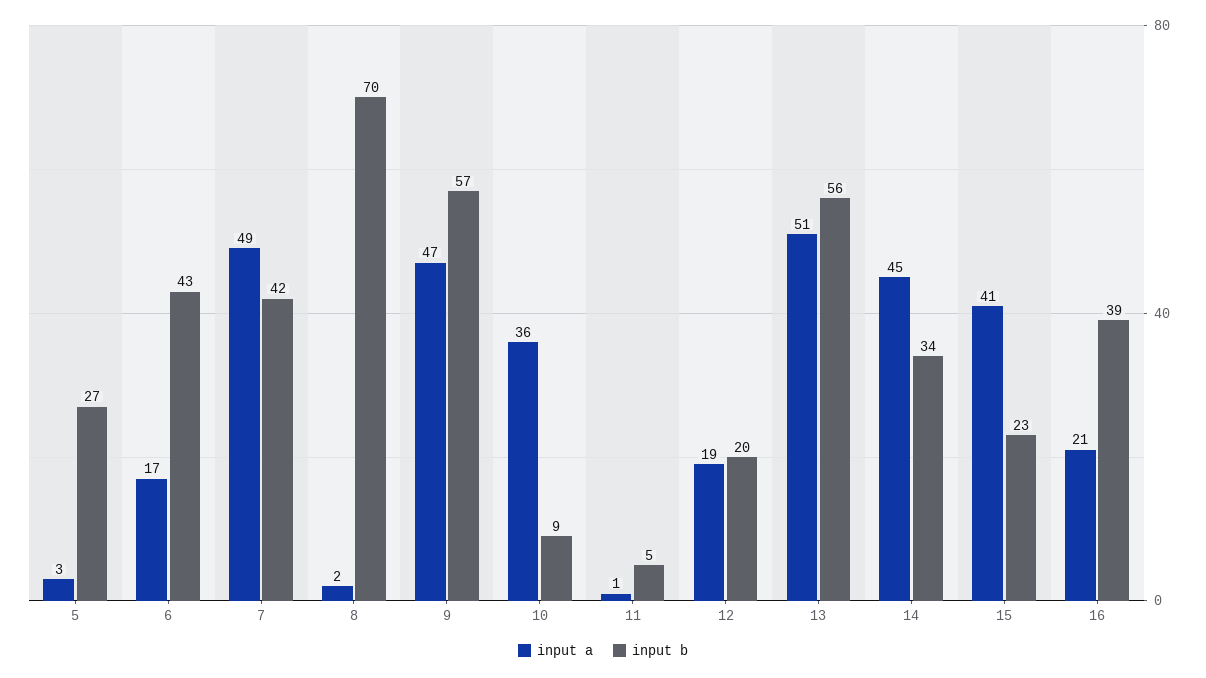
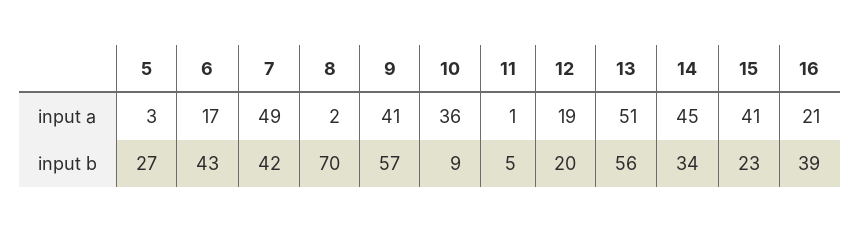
input a, 9: 47 -> 41

